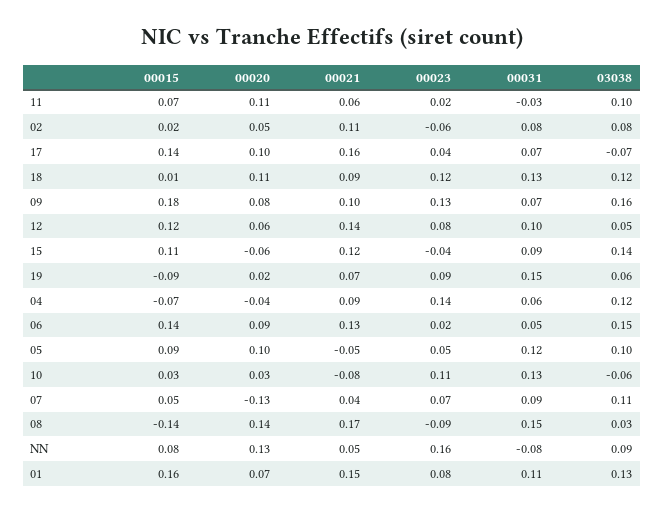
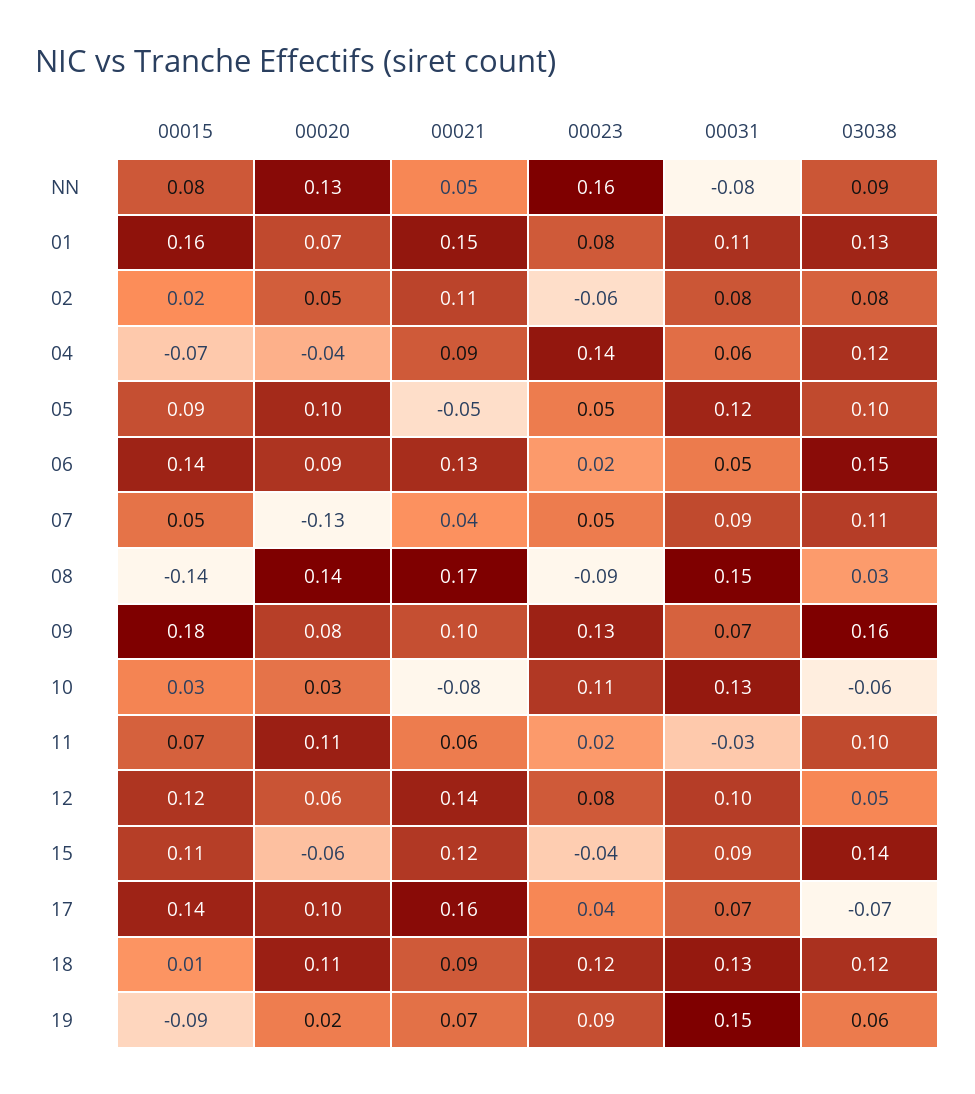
00023, 07: 0.07 -> 0.05

